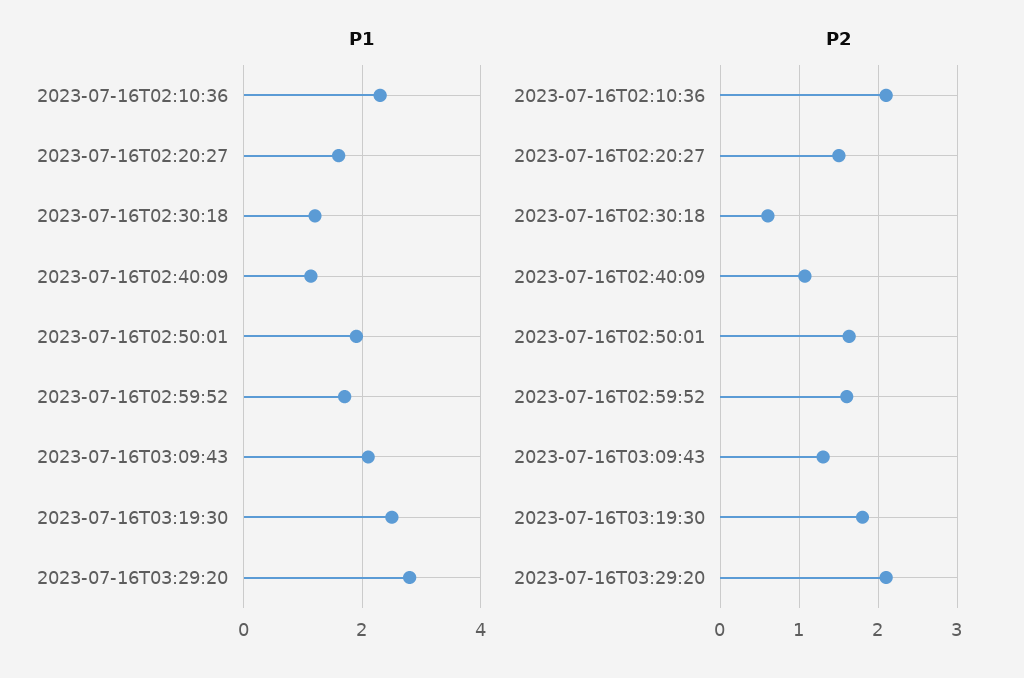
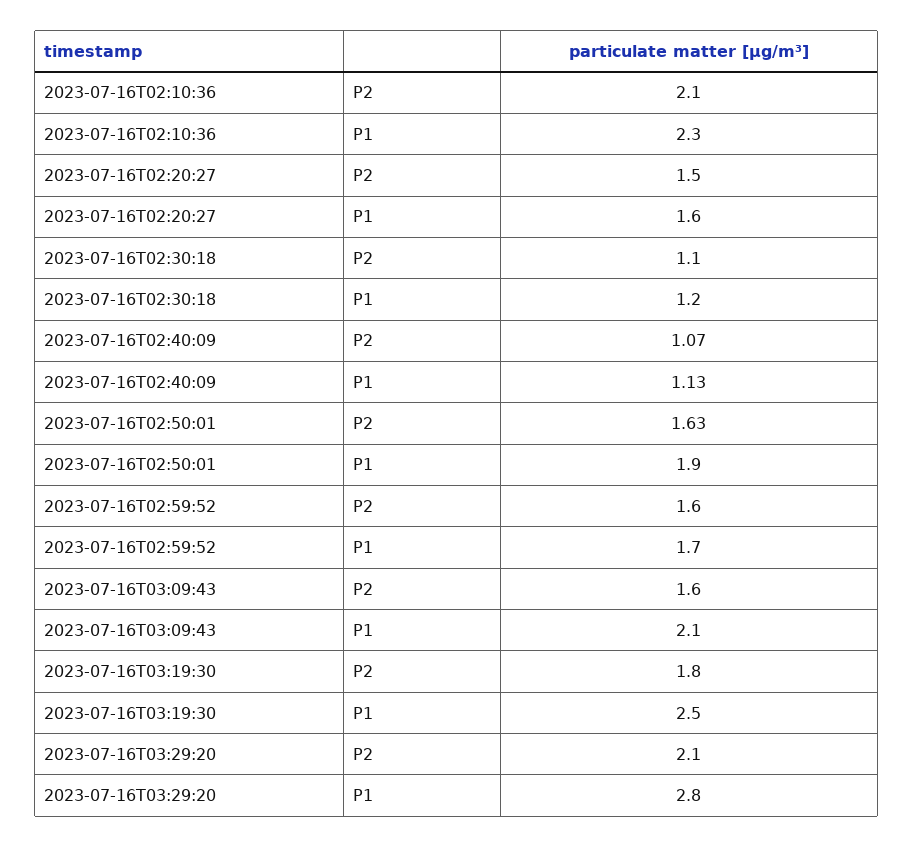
P2, 2023-07-16T02:30:18: 0.6 -> 1.1
P2, 2023-07-16T03:09:43: 1.3 -> 1.6

